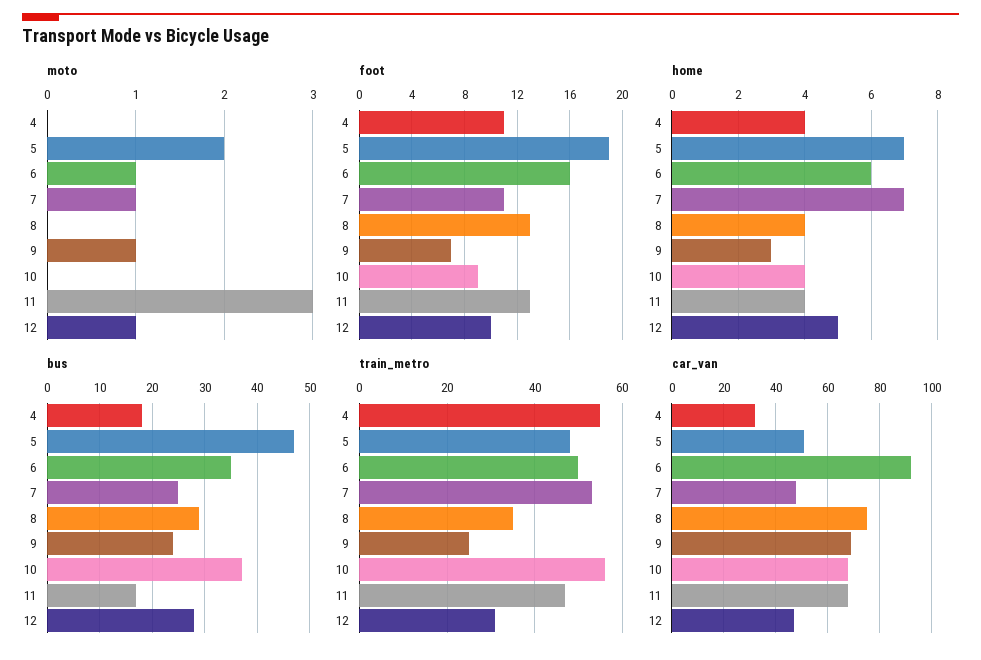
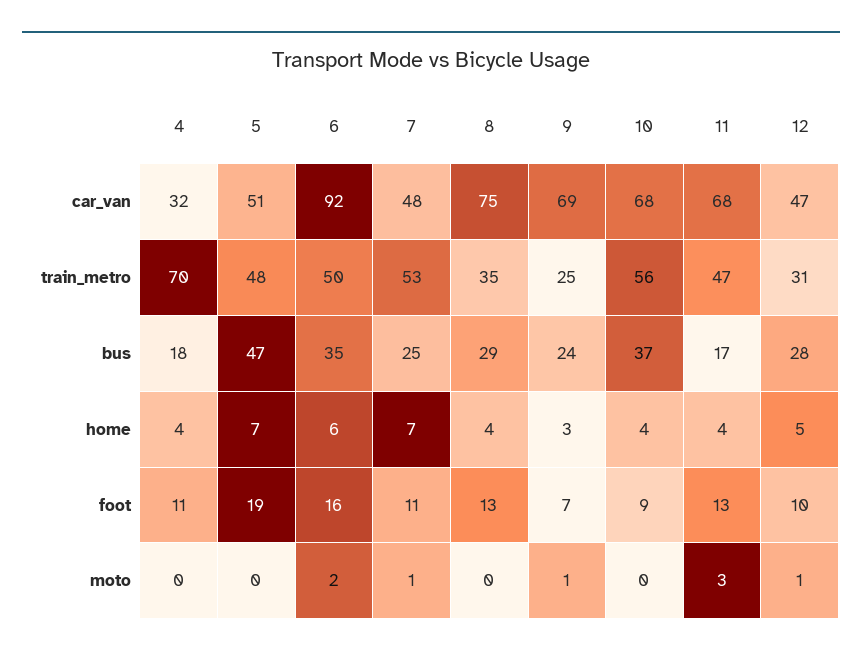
moto, 5: 2 -> 0
moto, 6: 1 -> 2
train_metro, 4: 55 -> 70

